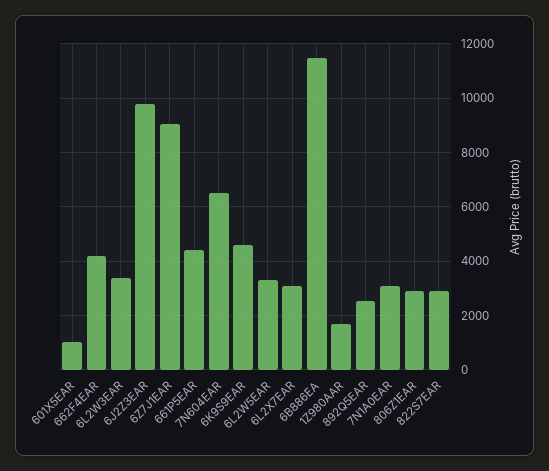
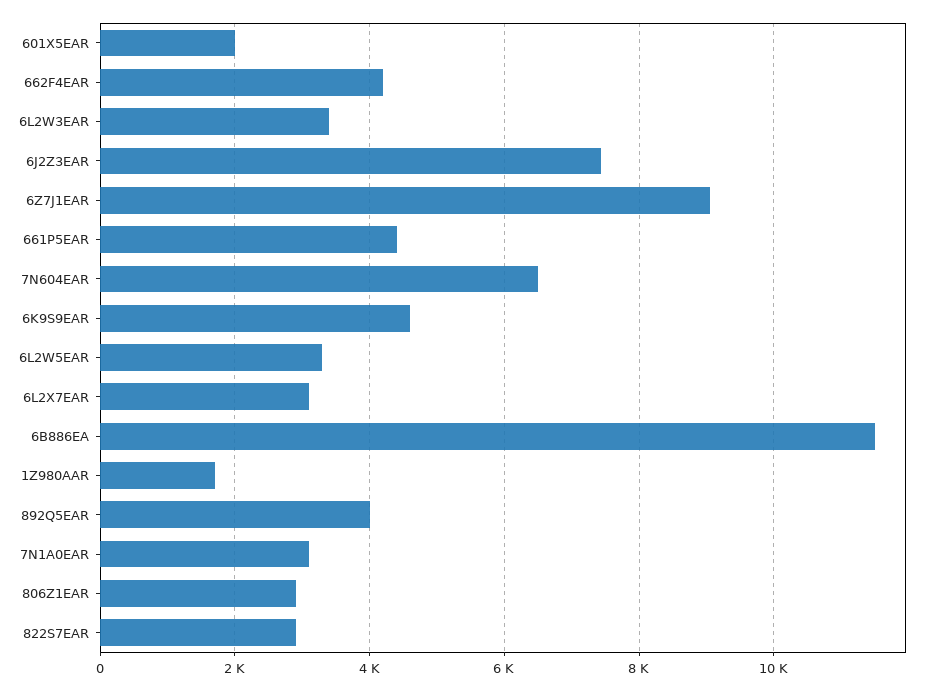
601X5EAR: 1000 -> 2000
6J2Z3EAR: 9750 -> 7400
892Q5EAR: 2500 -> 4000

